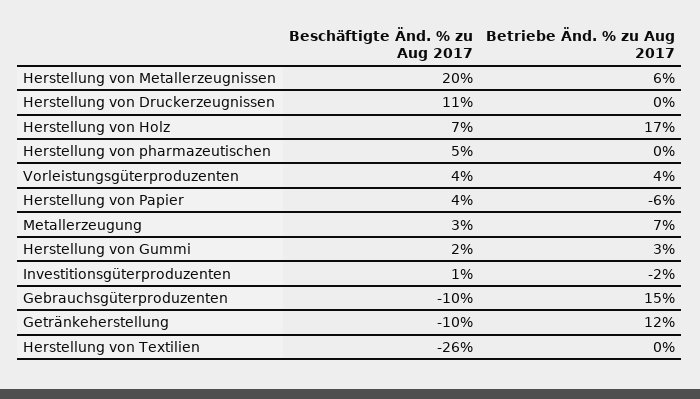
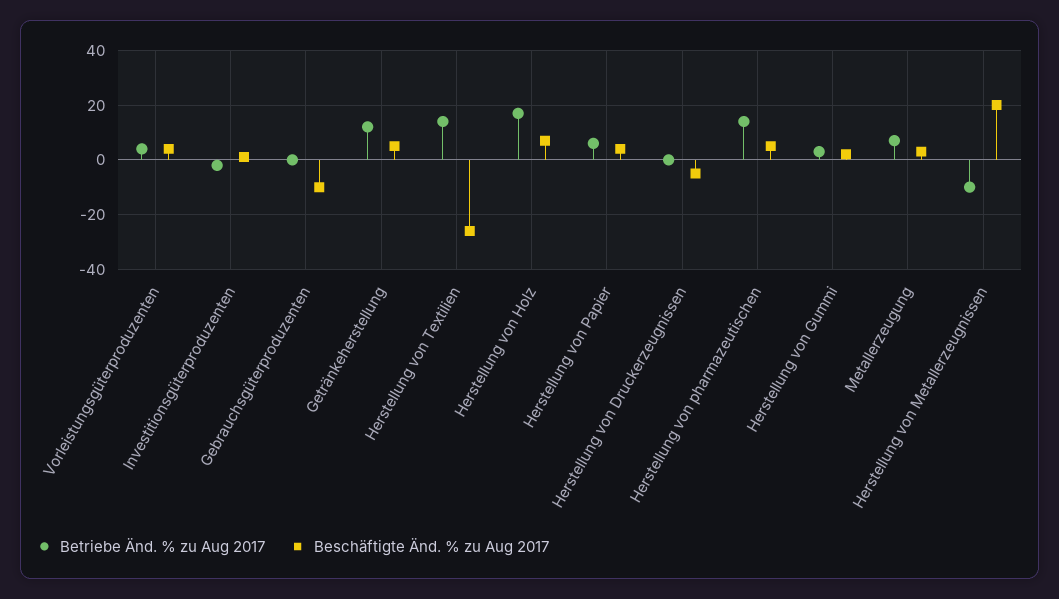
Betriebe Änd. % zu Aug 2017, Herstellung von Metallerzeugnissen: 6 -> -10
Beschäftigte Änd. % zu Aug 2017, Herstellung von Druckerzeugnissen: 11 -> -5
Betriebe Änd. % zu Aug 2017, Herstellung von pharmazeutischen: 0 -> 15
Betriebe Änd. % zu Aug 2017, Herstellung von Papier: -6 -> 5
Betriebe Änd. % zu Aug 2017, Gebrauchsgüterproduzenten: 15 -> 0
Beschäftigte Änd. % zu Aug 2017, Getränkeherstellung: -10 -> 5
Betriebe Änd. % zu Aug 2017, Herstellung von Textilien: 0 -> 15

